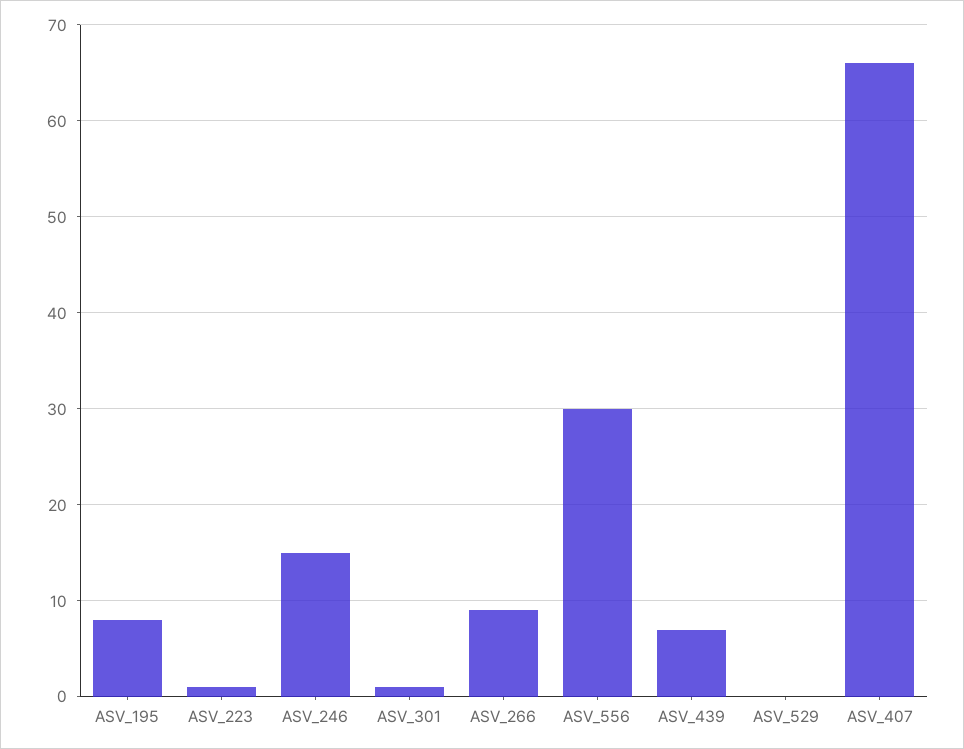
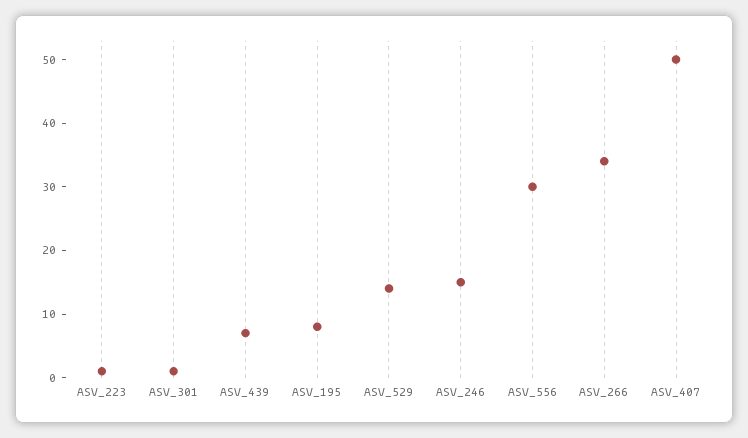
ASV_266: 9 -> 35
ASV_529: 0 -> 15
ASV_407: 66 -> 50

